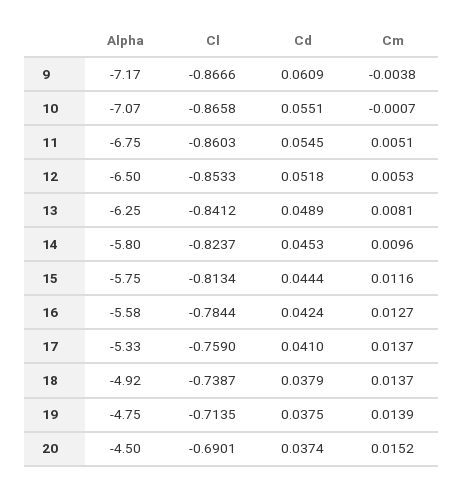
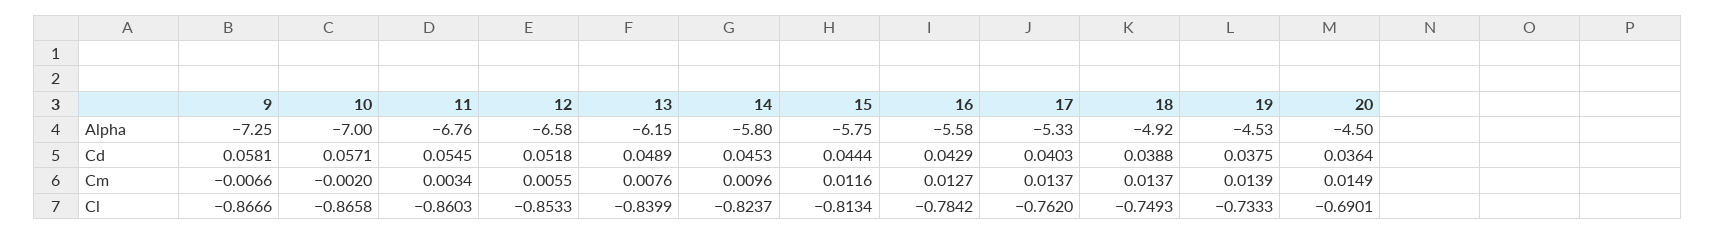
Alpha, 9: -7.17 -> -7.25
Cd, 9: 0.0609 -> 0.0581
Cm, 9: -0.0038 -> -0.0066
Alpha, 10: -7.07 -> -7
Cd, 10: 0.0551 -> 0.0571
Cm, 10: -0.0007 -> -0.002
Alpha, 11: -6.75 -> -6.76
Cm, 11: 0.0051 -> 0.0034
Alpha, 12: -6.5 -> -6.58
Cm, 12: 0.0053 -> 0.0055
Alpha, 13: -6.25 -> -6.15
Cl, 13: -0.8412 -> -0.8399
Cm, 13: 0.0081 -> 0.0076
Cl, 16: -0.7844 -> -0.7842
Cd, 16: 0.0424 -> 0.0429
Cl, 17: -0.759 -> -0.762
Cd, 17: 0.041 -> 0.0403
Cl, 18: -0.7387 -> -0.7493
Cd, 18: 0.0379 -> 0.0388
Alpha, 19: -4.75 -> -4.53
Cl, 19: -0.7135 -> -0.7333
Cd, 20: 0.0374 -> 0.0364
Cm, 20: 0.0152 -> 0.0149

